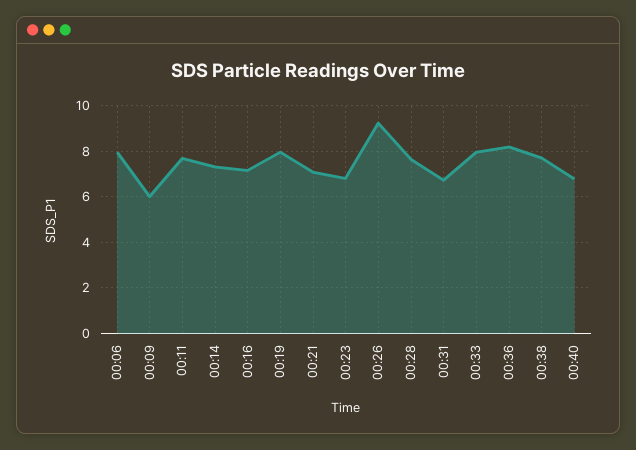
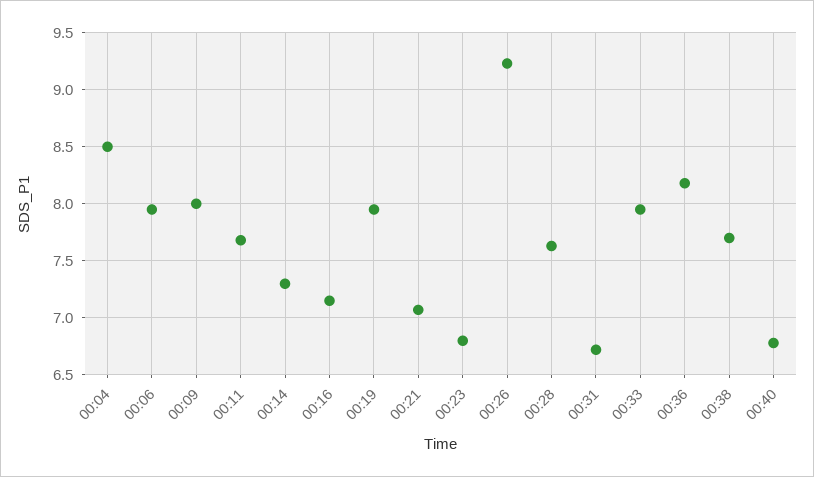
00:09: 6 -> 8
00:04: none -> 8.5

